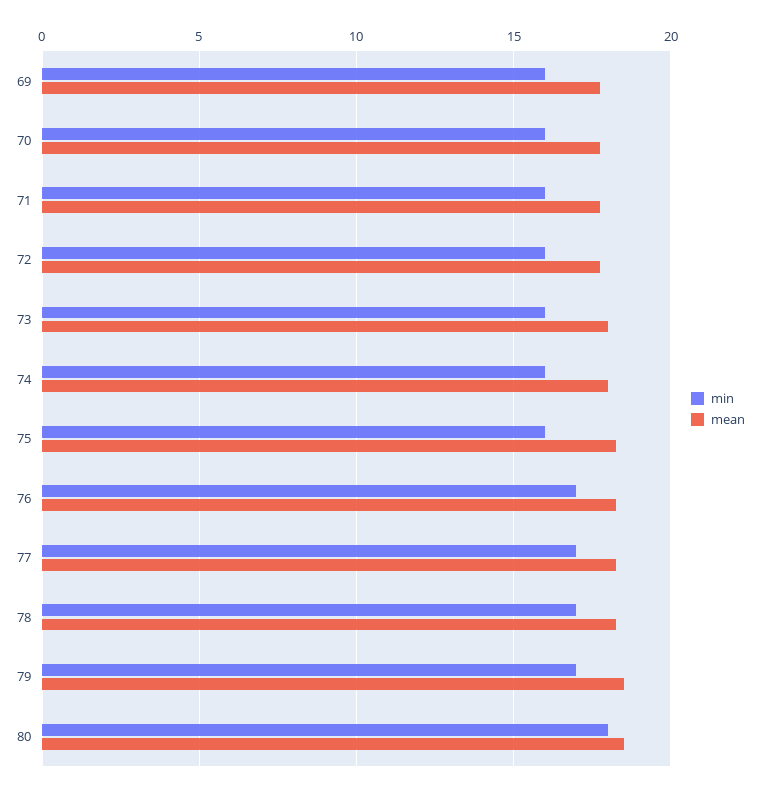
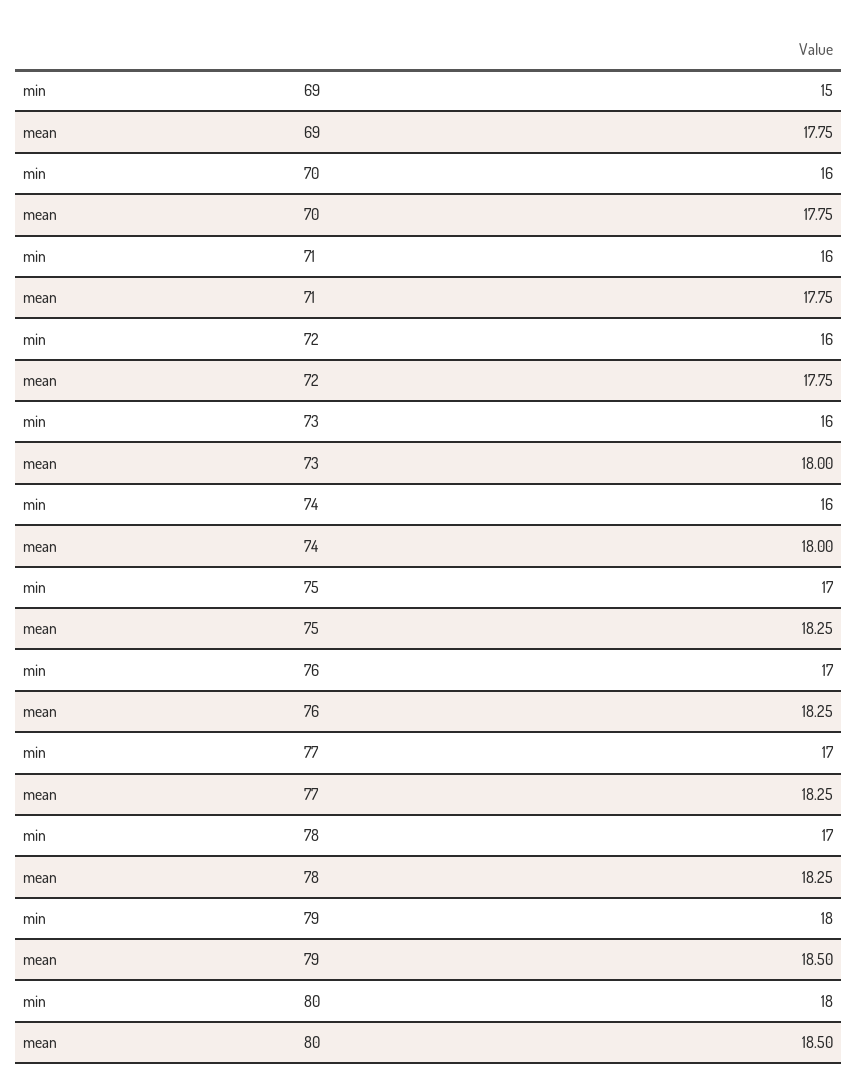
min, 69: 16 -> 15
min, 75: 16 -> 17
min, 79: 17 -> 18

